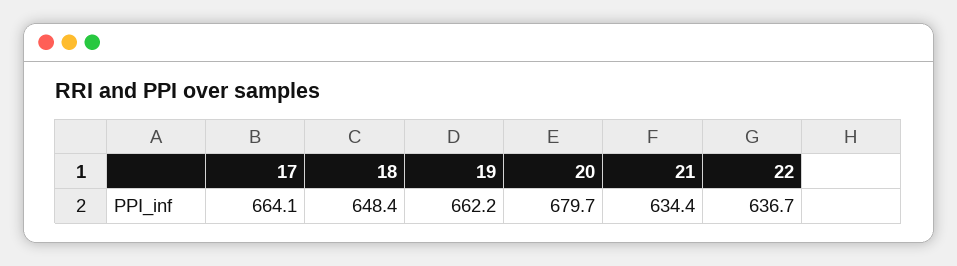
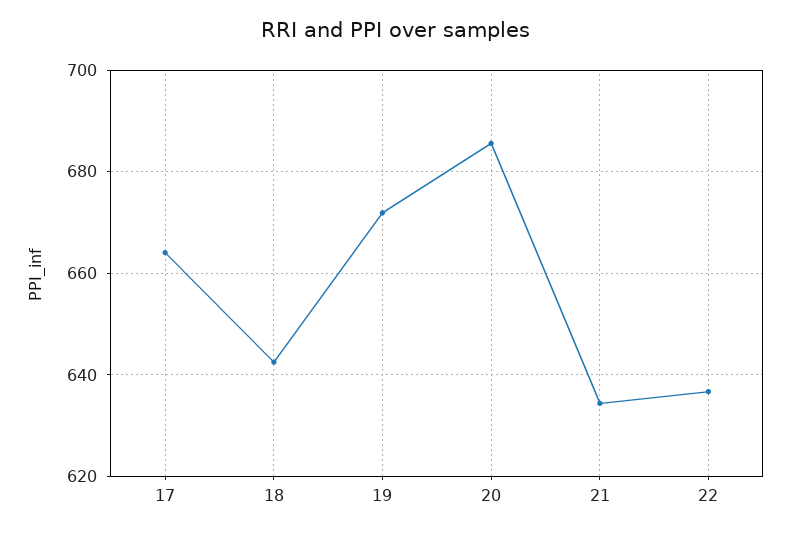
18: 648.4 -> 642
19: 662.2 -> 672
20: 679.7 -> 686

